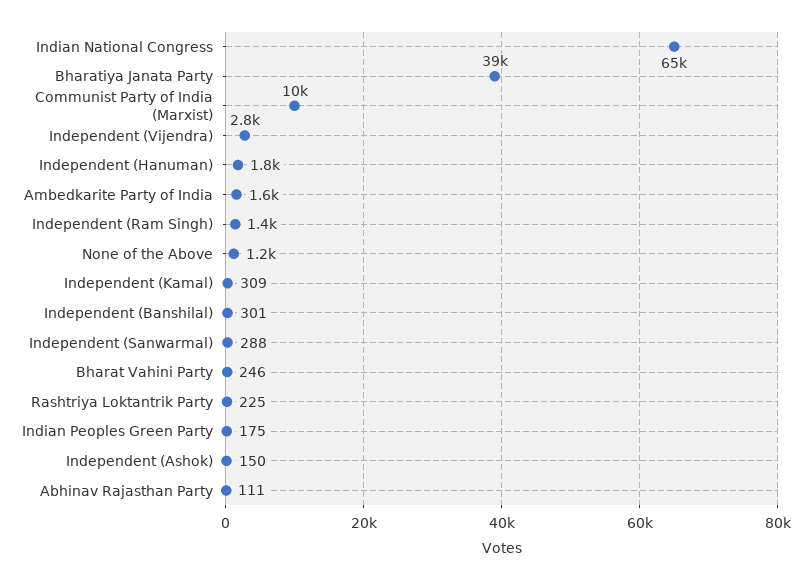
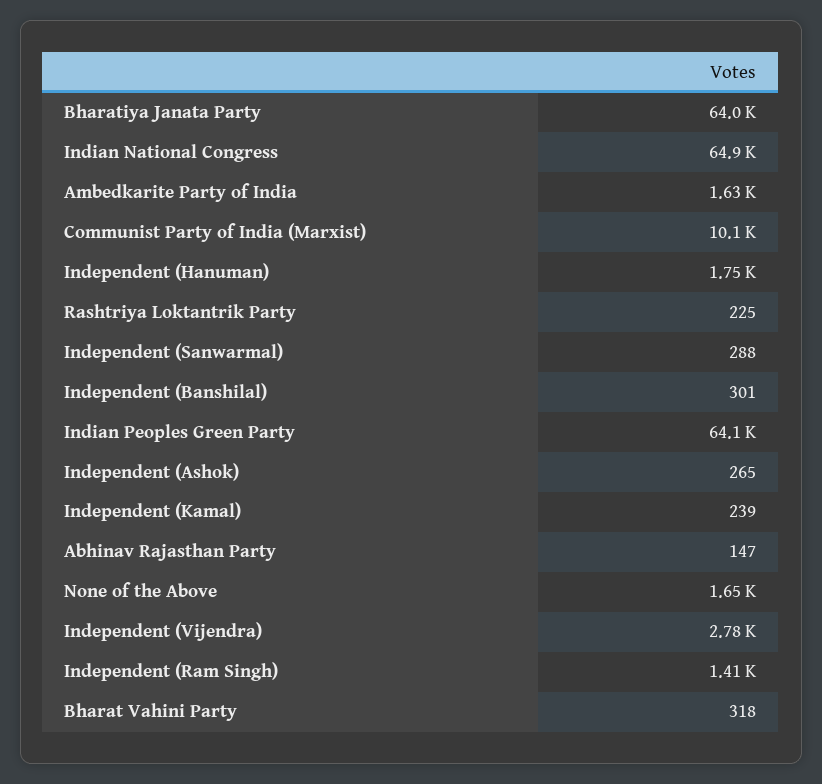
Bharatiya Janata Party: 39000 -> 64000
None of the Above: 1200 -> 1650
Independent (Kamal): 309 -> 239
Bharat Vahini Party: 246 -> 318
Indian Peoples Green Party: 175 -> 64100
Independent (Ashok): 150 -> 265
Abhinav Rajasthan Party: 111 -> 147

